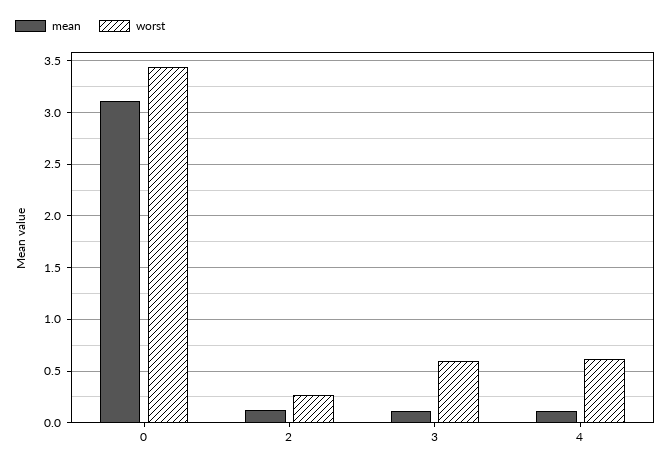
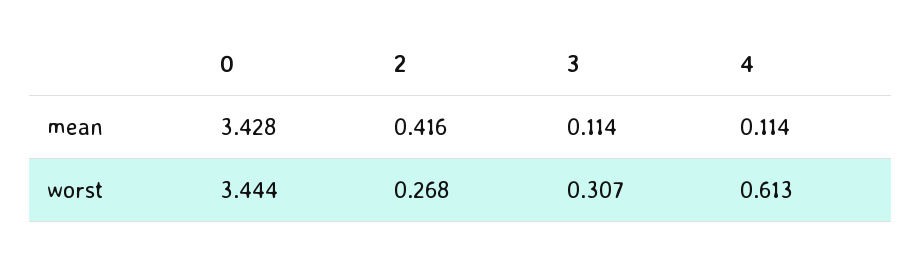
mean, 0: 3.1 -> 3.428
mean, 2: 0.1 -> 0.416
worst, 3: 0.6 -> 0.307

